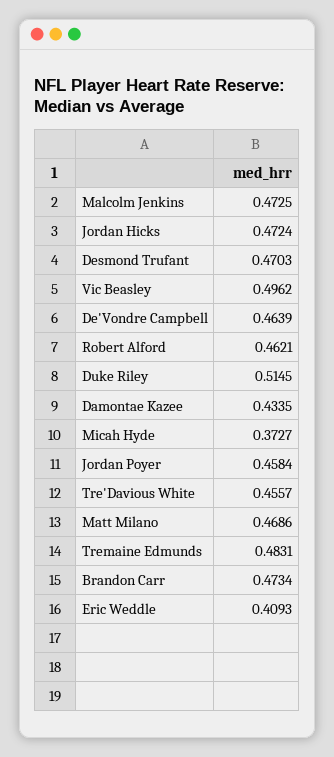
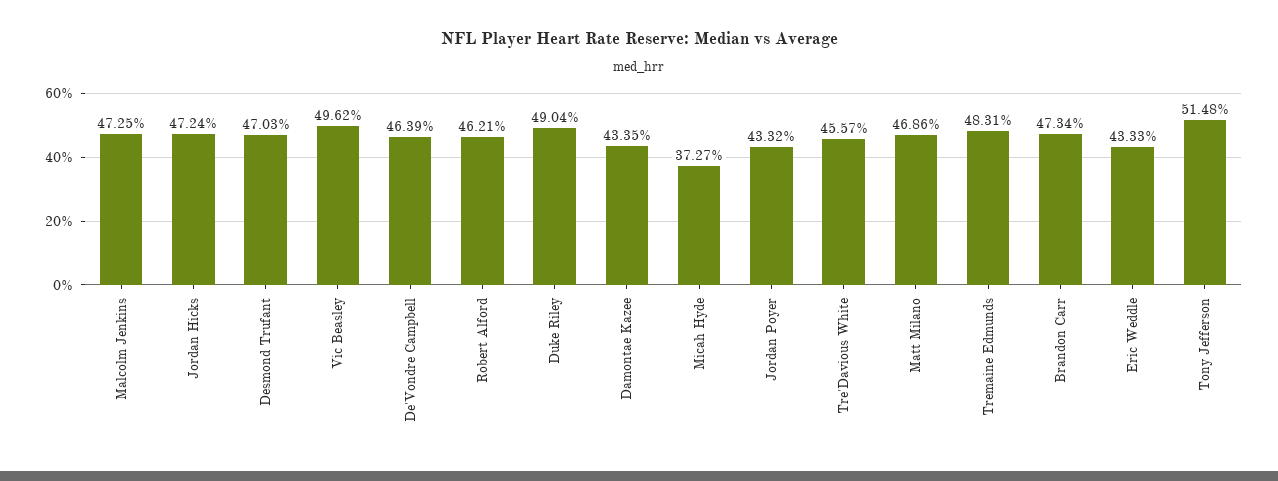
Duke Riley: 0.5145 -> 0.4904
Jordan Poyer: 0.4584 -> 0.4332
Eric Weddle: 0.4093 -> 0.4333
Tony Jefferson: none -> 0.5148

